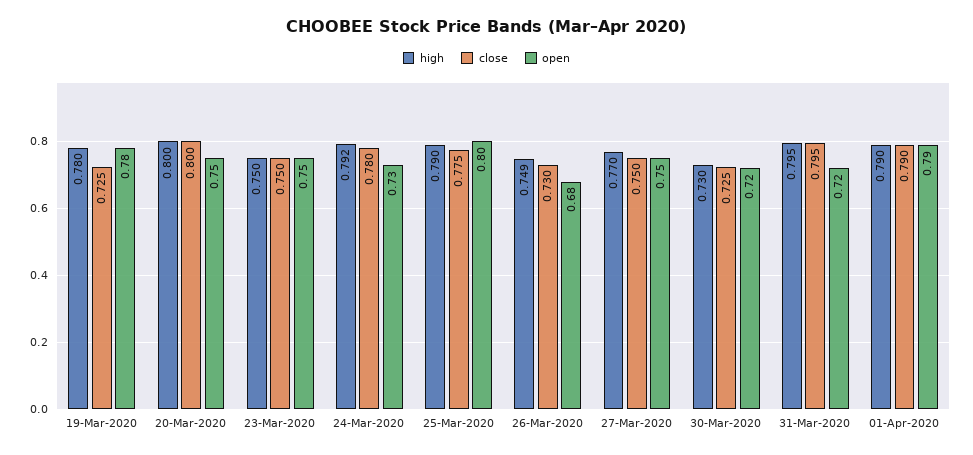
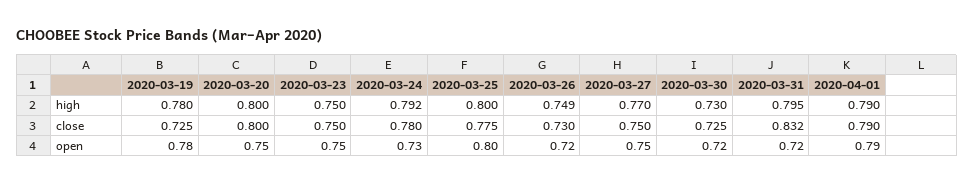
high, 25-Mar-2020: 0.79 -> 0.8
open, 26-Mar-2020: 0.68 -> 0.72
close, 31-Mar-2020: 0.795 -> 0.832

